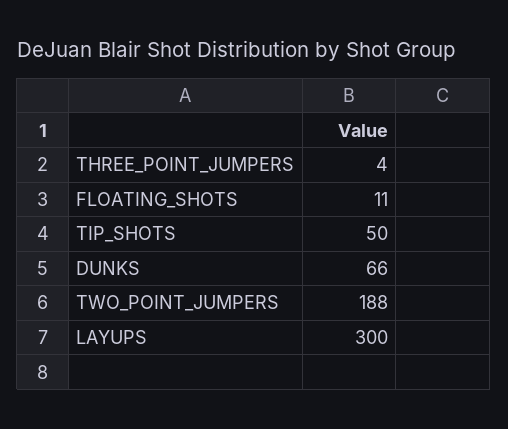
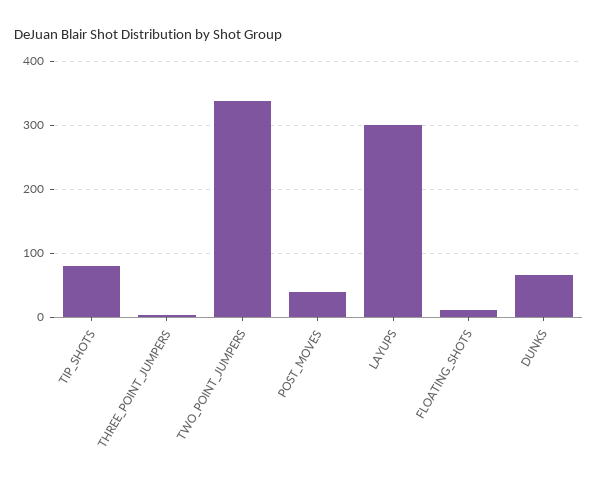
TIP_SHOTS: 50 -> 80
TWO_POINT_JUMPERS: 188 -> 340
POST_MOVES: none -> 40

